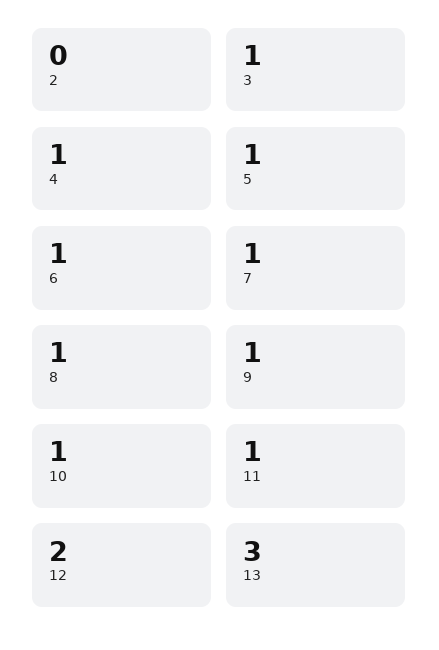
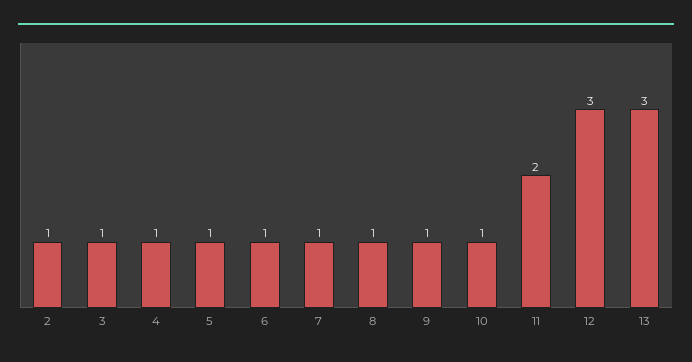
2: 0 -> 1
11: 1 -> 2
12: 2 -> 3

